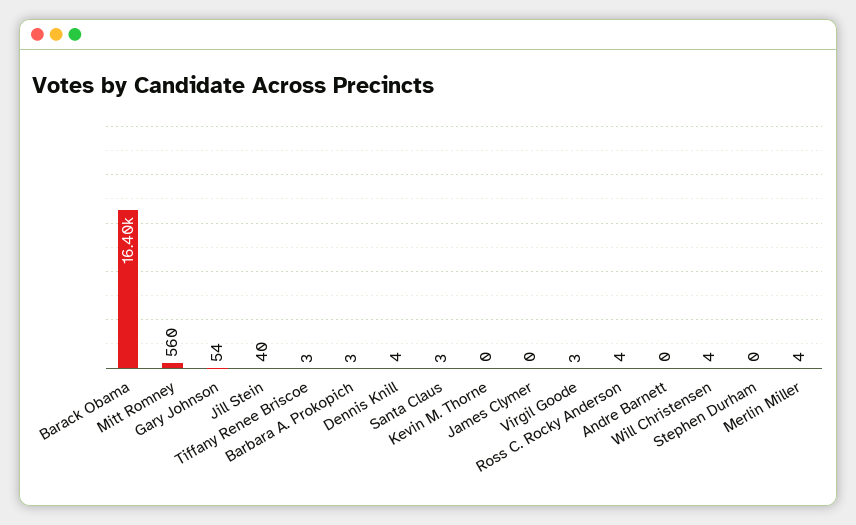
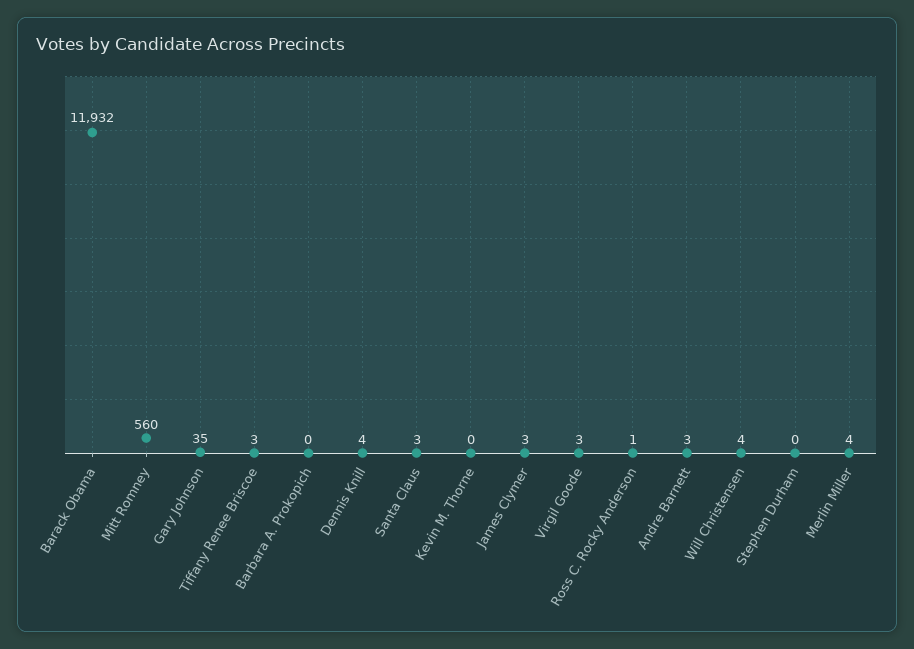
Barack Obama: 16400 -> 11932
Gary Johnson: 54 -> 35
Jill Stein: 40 -> none
Barbara A. Prokopich: 3 -> 0
James Clymer: 0 -> 3
Ross C. Rocky Anderson: 4 -> 1
Andre Barnett: 0 -> 3

